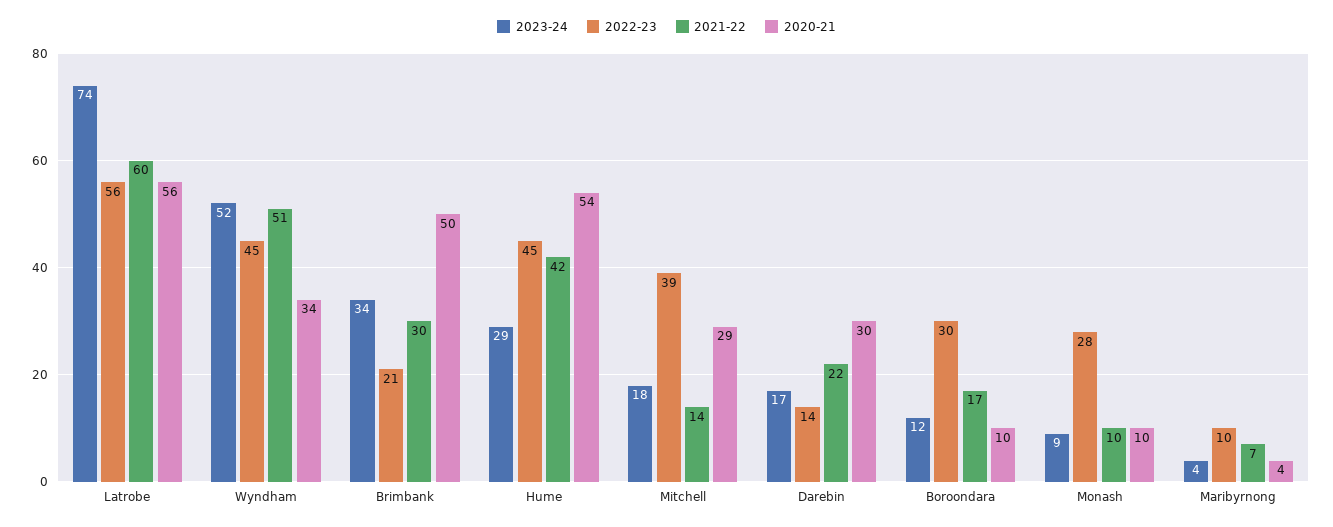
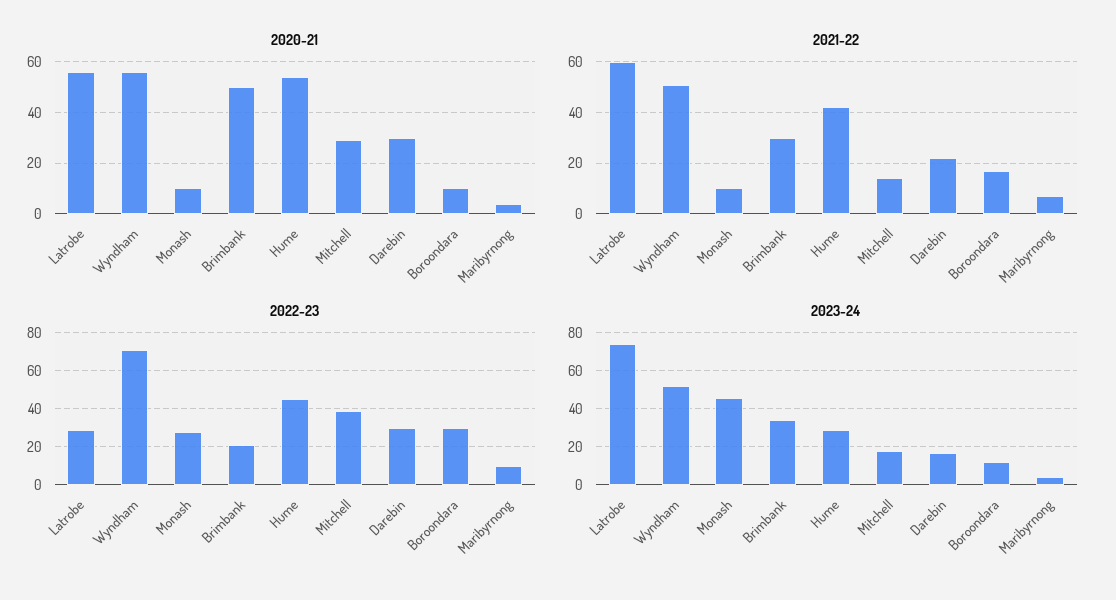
2022-23, Latrobe: 56 -> 30
2022-23, Wyndham: 45 -> 70
2020-21, Wyndham: 34 -> 55
2022-23, Darebin: 14 -> 30
2023-24, Monash: 9 -> 45

